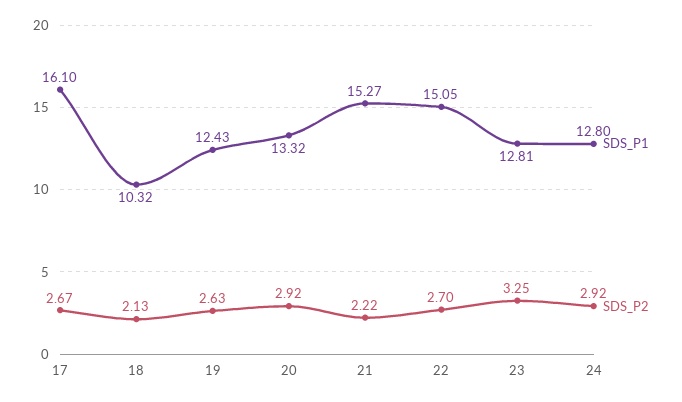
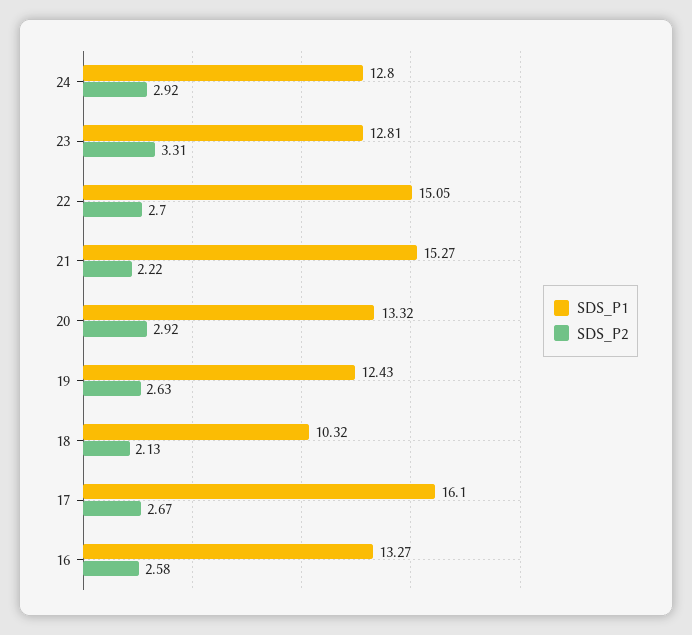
SDS_P2, 23: 3.25 -> 3.31
SDS_P1, 16: none -> 13.27
SDS_P2, 16: none -> 2.58

